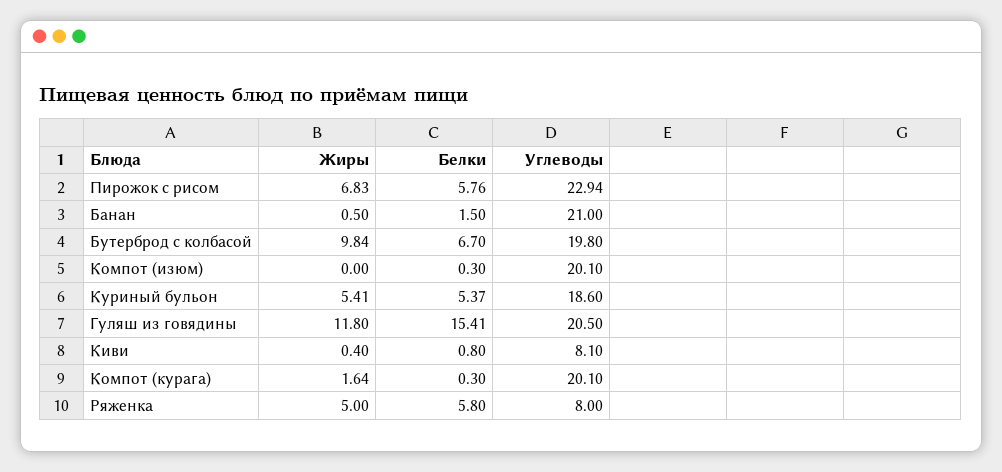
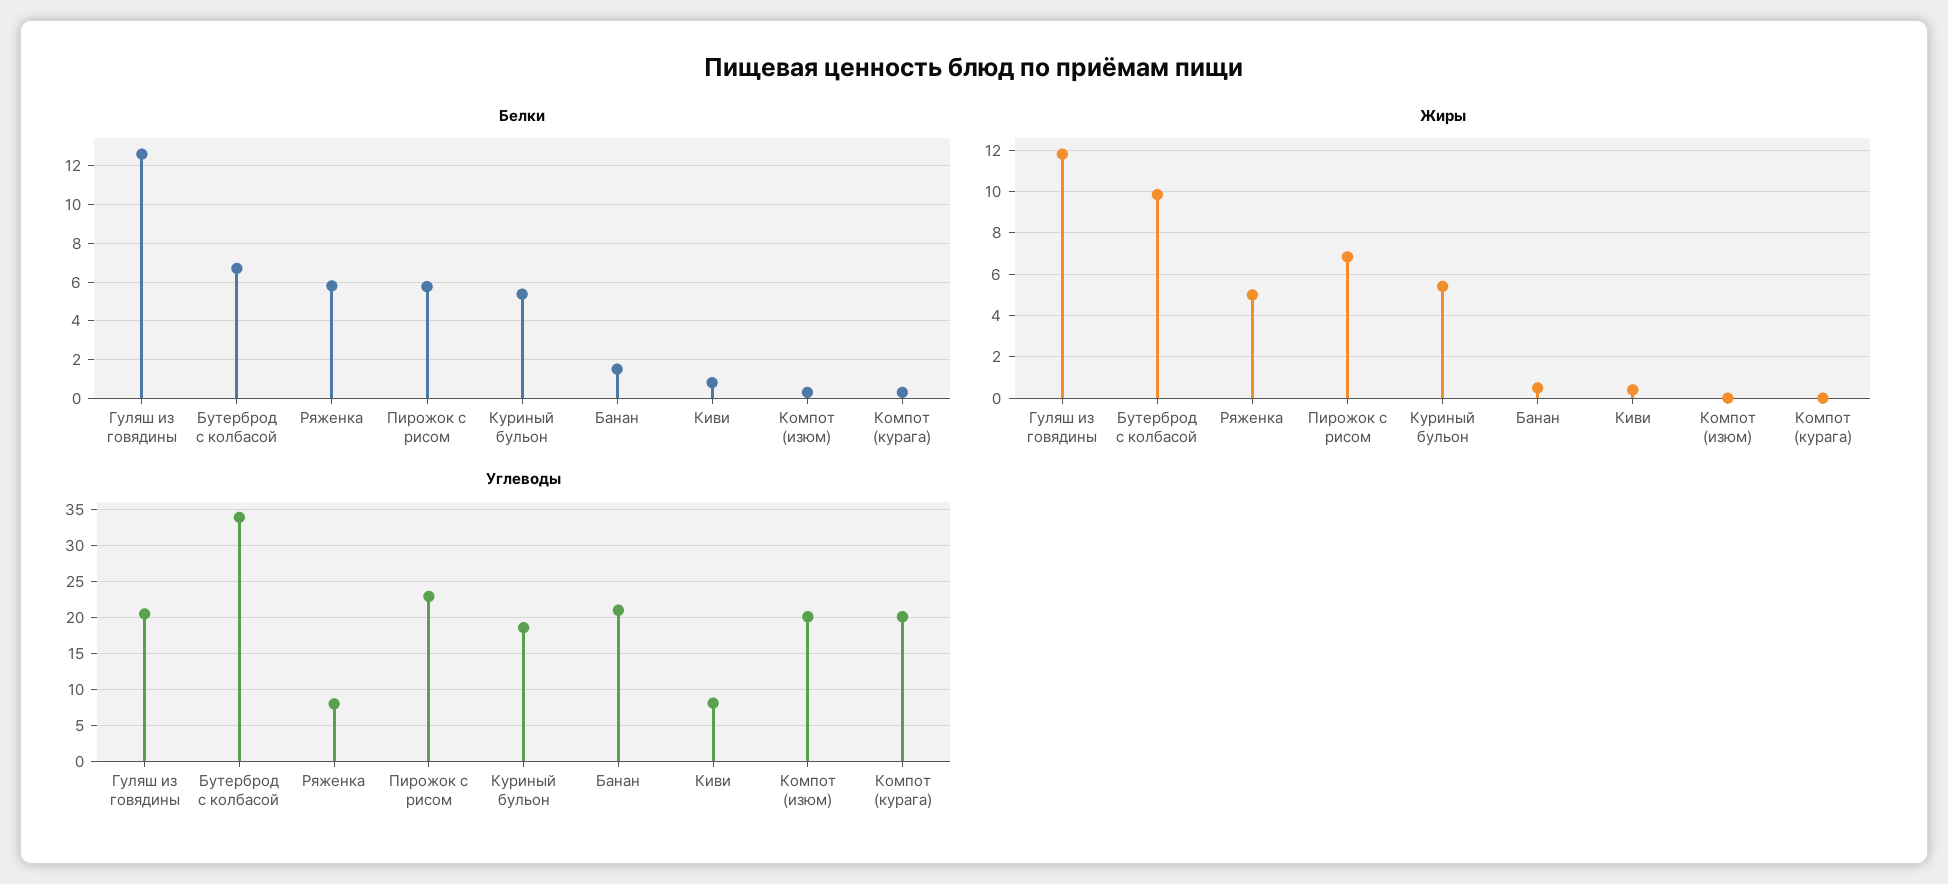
Углеводы, Бутерброд с колбасой: 19.8 -> 34
Белки, Гуляш из говядины: 15.41 -> 12.5
Жиры, Компот (курага): 1.64 -> 0

